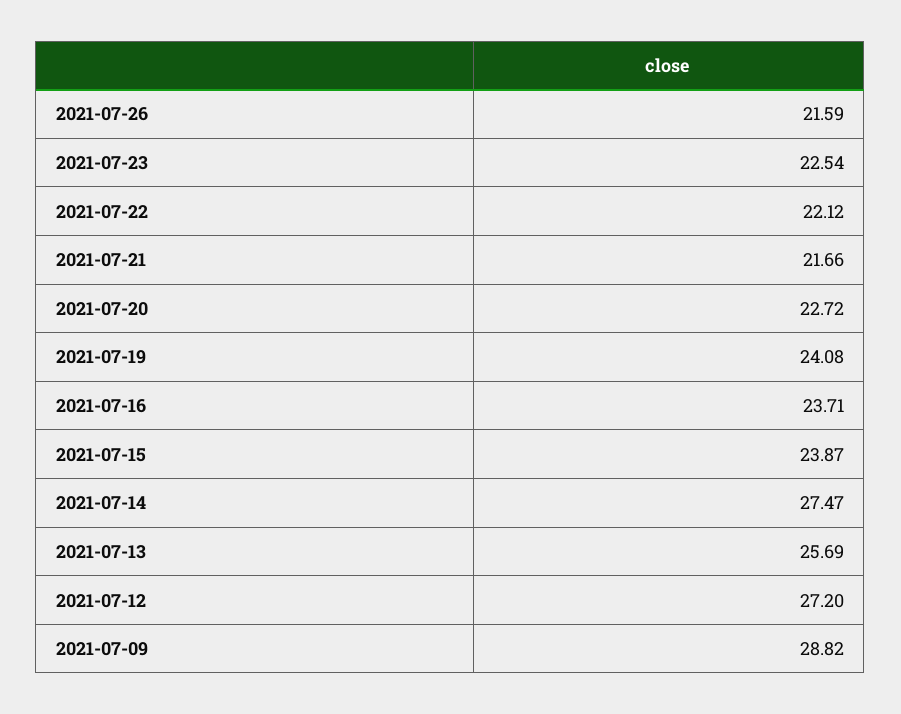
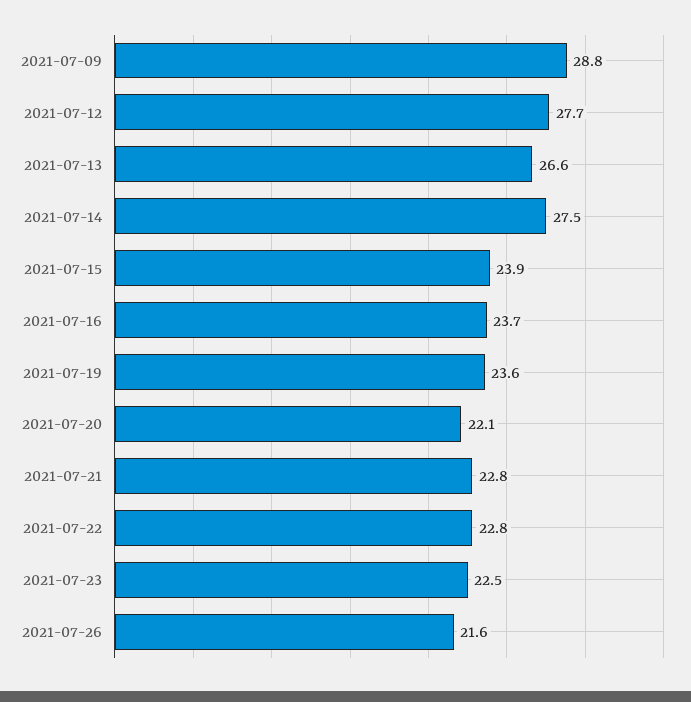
2021-07-22: 22.12 -> 22.8
2021-07-21: 21.66 -> 22.8
2021-07-20: 22.72 -> 22.1
2021-07-19: 24.08 -> 23.6
2021-07-13: 25.69 -> 26.6
2021-07-12: 27.2 -> 27.7

